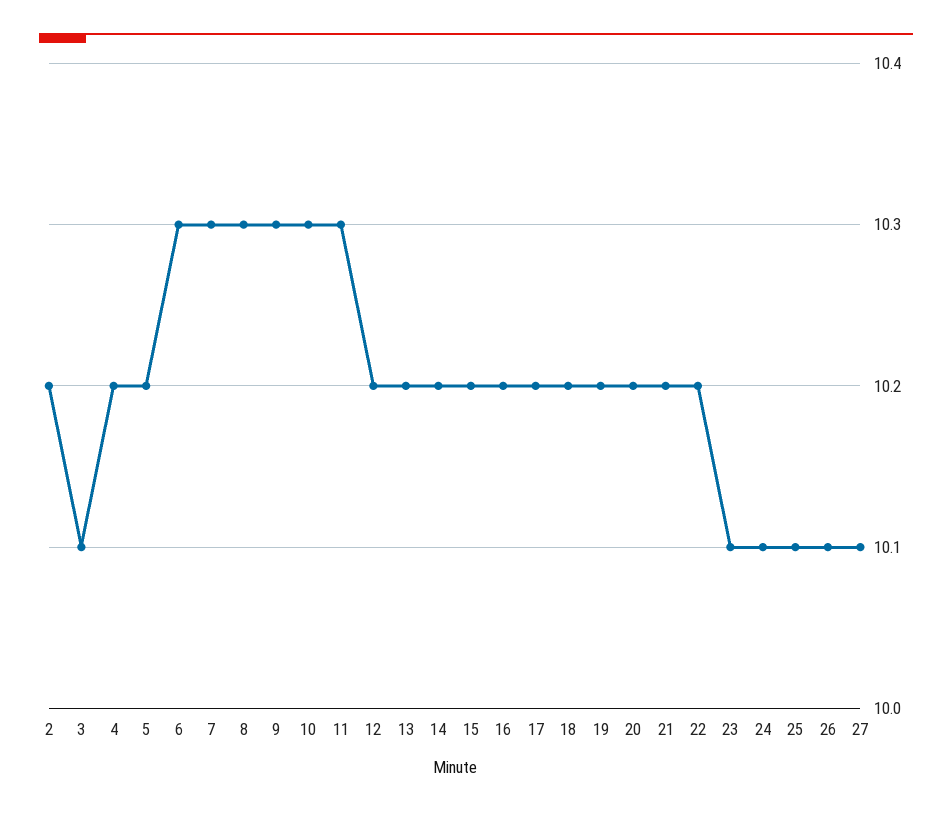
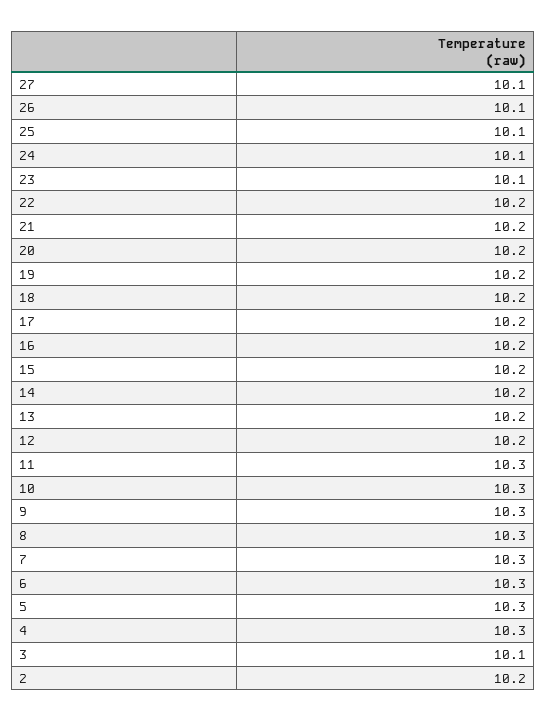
4: 10.2 -> 10.3
5: 10.2 -> 10.3

